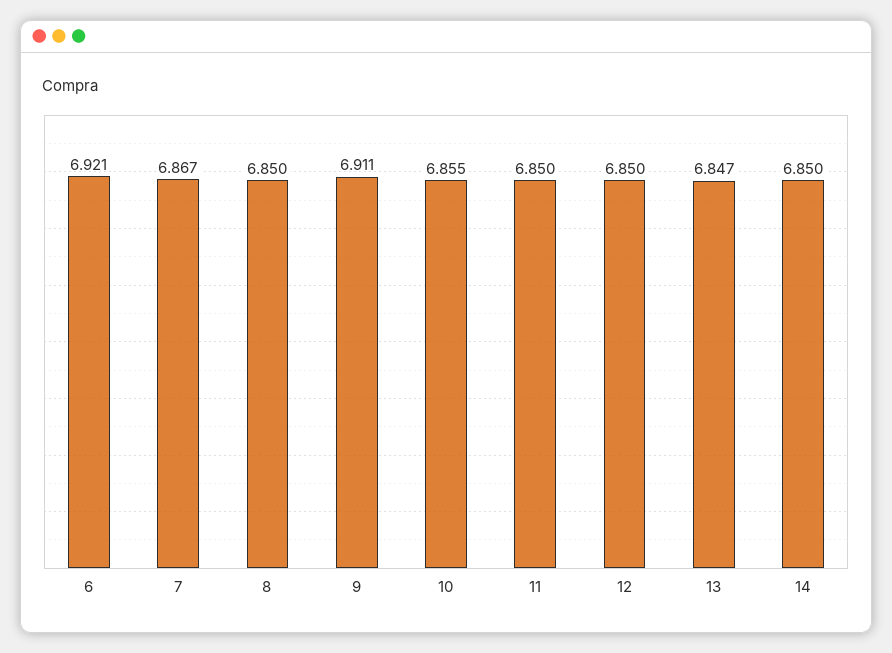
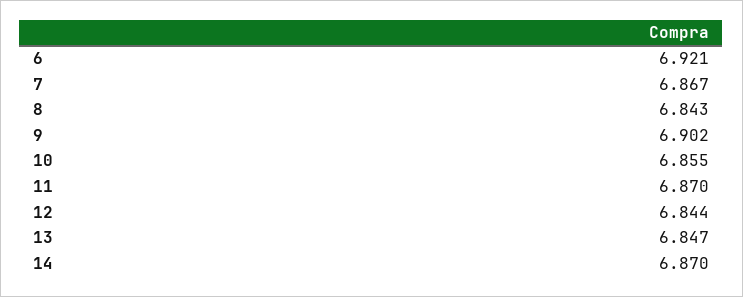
8: 6.85 -> 6.843
9: 6.911 -> 6.902
11: 6.85 -> 6.87
12: 6.85 -> 6.844
14: 6.85 -> 6.87

